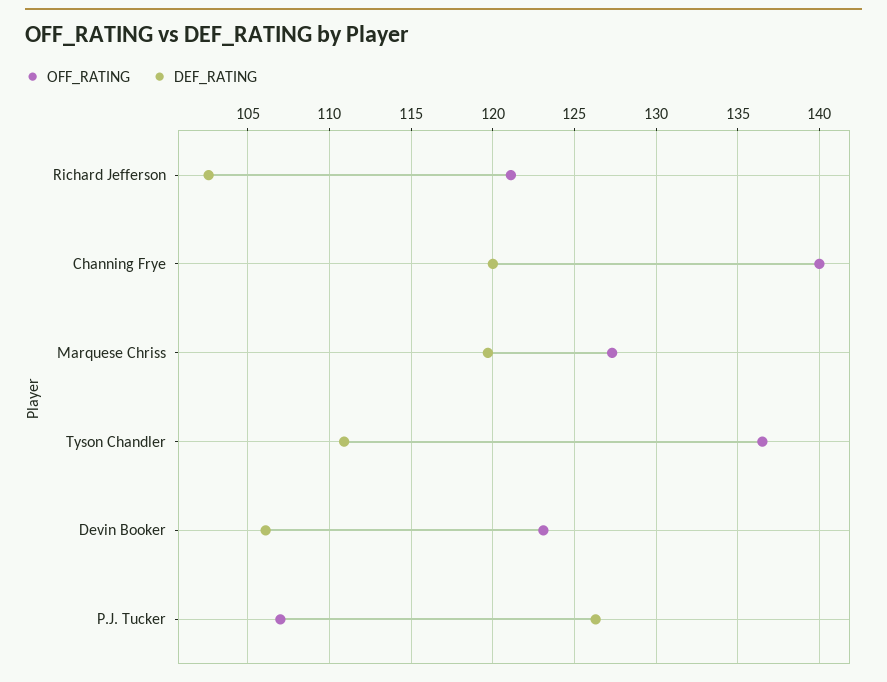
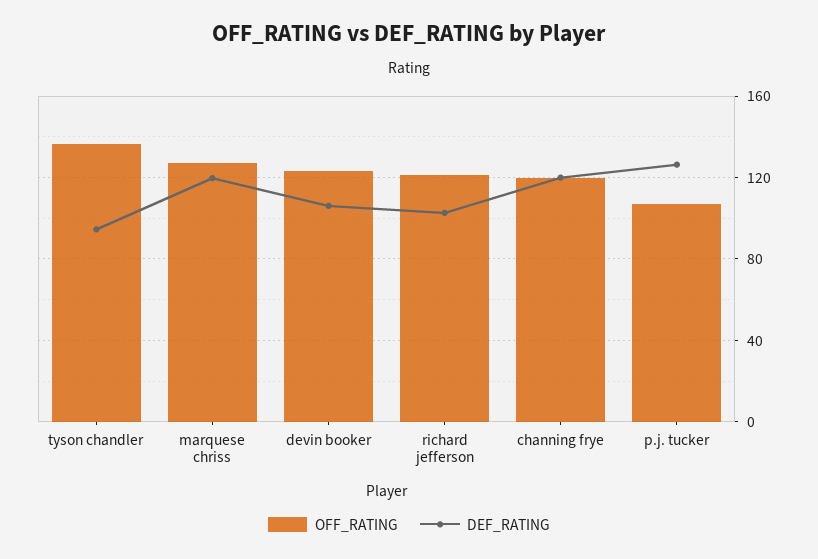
OFF_RATING, Channing Frye: 140 -> 120
DEF_RATING, Tyson Chandler: 111 -> 95

